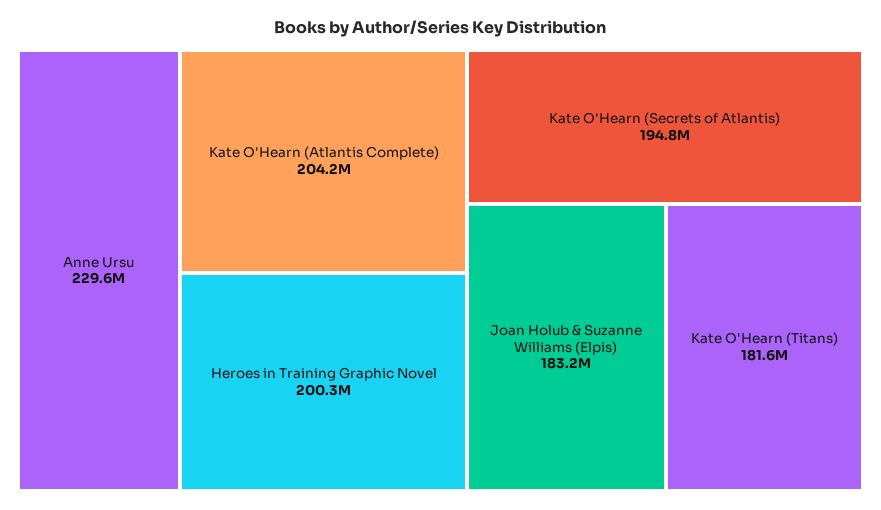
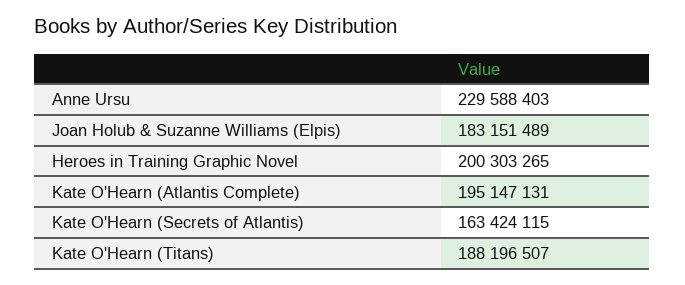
Kate O'Hearn (Atlantis Complete): 204200000 -> 195147131
Kate O'Hearn (Secrets of Atlantis): 194800000 -> 163424115
Kate O'Hearn (Titans): 181600000 -> 188196507

